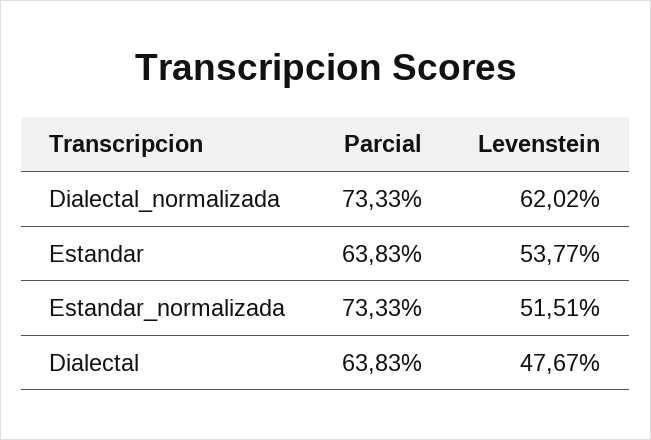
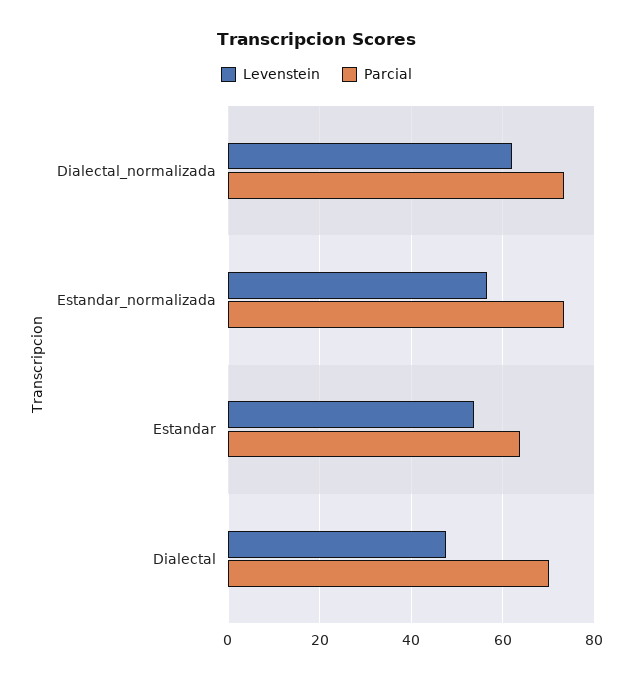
Levenstein, Estandar_normalizada: 51.51 -> 56
Parcial, Dialectal: 63.83 -> 70

